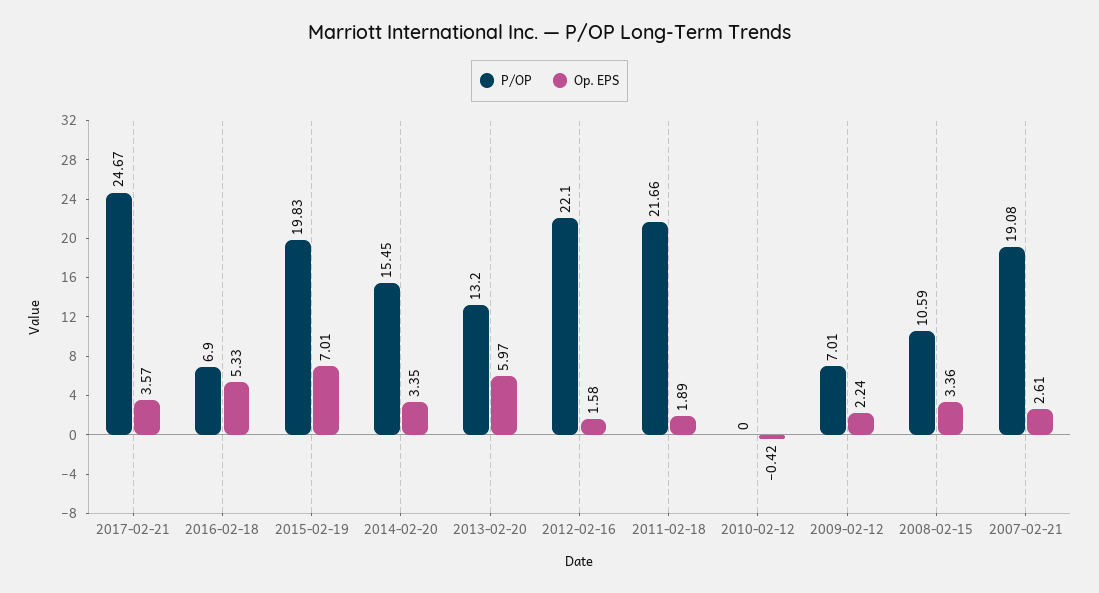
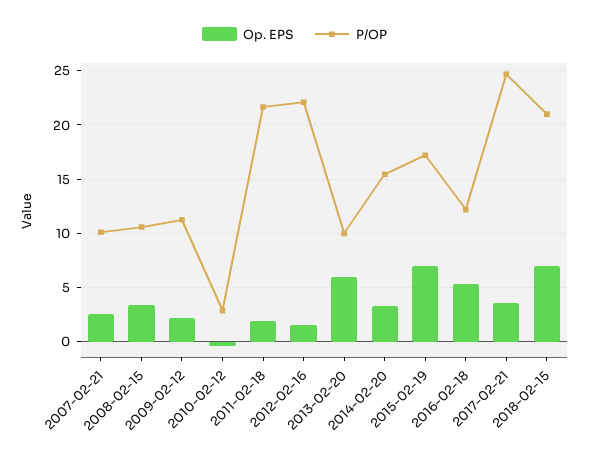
P/OP, 2016-02-18: 6.9 -> 12
P/OP, 2015-02-19: 19.83 -> 17
P/OP, 2013-02-20: 13.2 -> 10
P/OP, 2010-02-12: 0 -> 3
P/OP, 2009-02-12: 7.01 -> 11
P/OP, 2007-02-21: 19.08 -> 10
Op. EPS, 2018-02-15: none -> 7
P/OP, 2018-02-15: none -> 21

